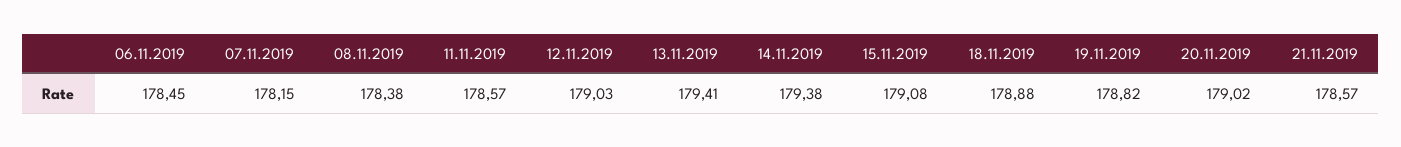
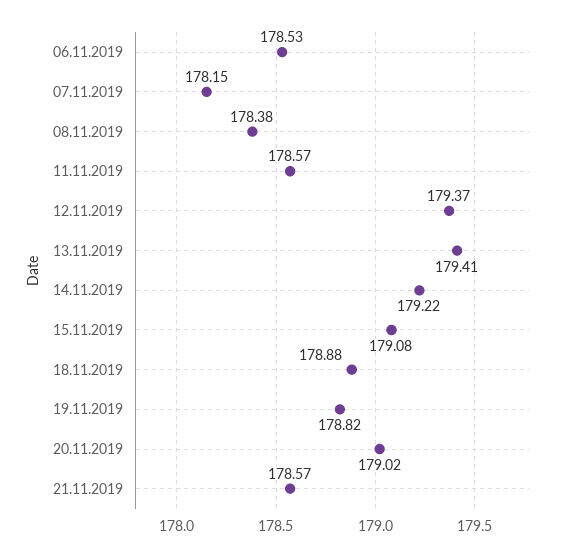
06.11.2019: 178.45 -> 178.53
12.11.2019: 179.03 -> 179.37
14.11.2019: 179.38 -> 179.22

